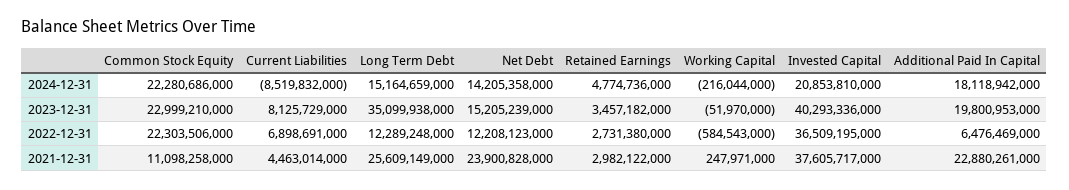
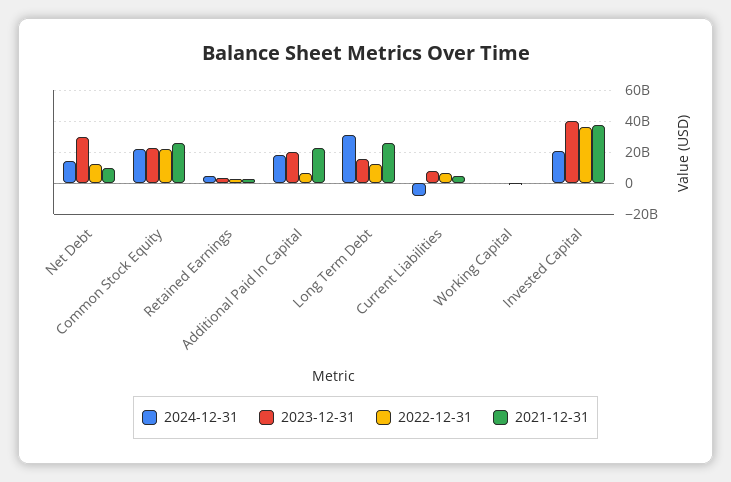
2024-12-31, Long Term Debt: 15164659000 -> 30000000000
2023-12-31, Long Term Debt: 35099938000 -> 15000000000
2023-12-31, Net Debt: 15205239000 -> 30000000000
2021-12-31, Common Stock Equity: 11098258000 -> 25000000000
2021-12-31, Net Debt: 23900828000 -> 10000000000

